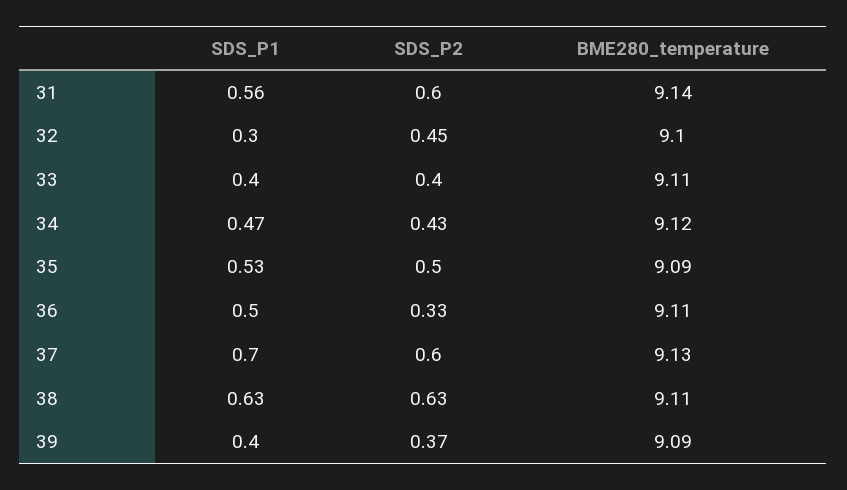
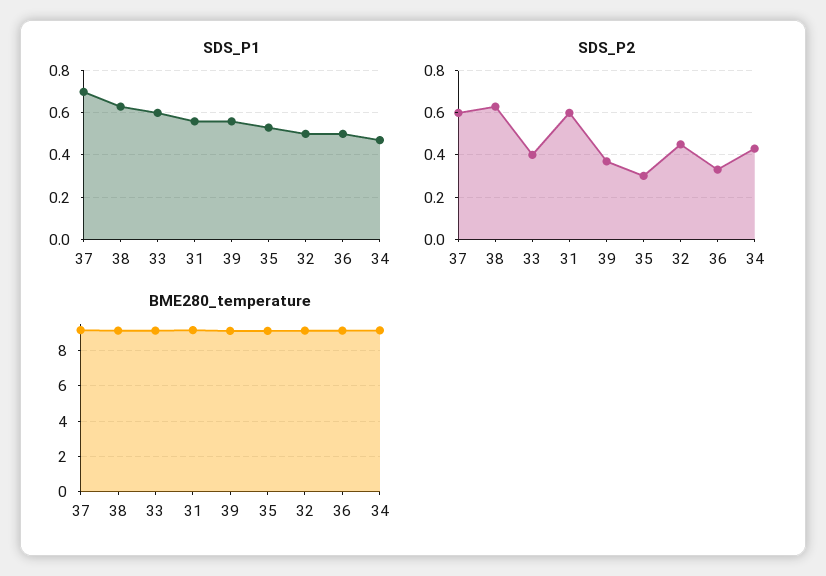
SDS_P1, 32: 0.3 -> 0.5
SDS_P1, 33: 0.4 -> 0.6
SDS_P2, 35: 0.5 -> 0.3
SDS_P1, 39: 0.4 -> 0.55

